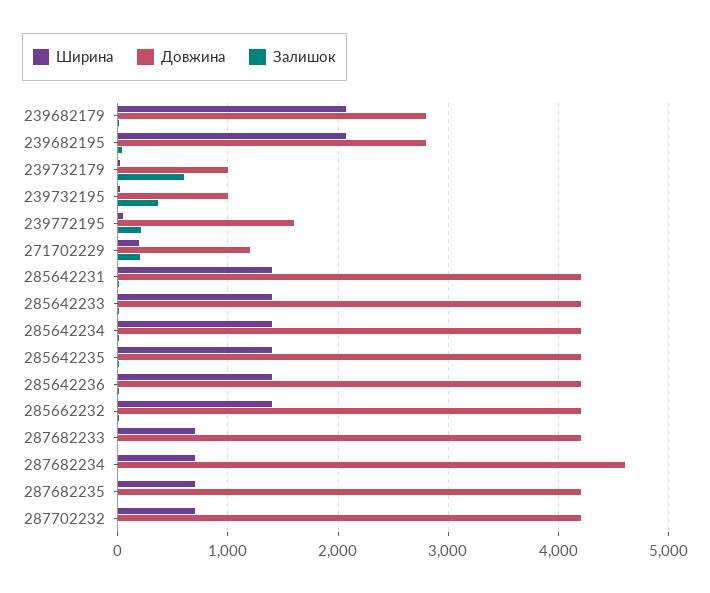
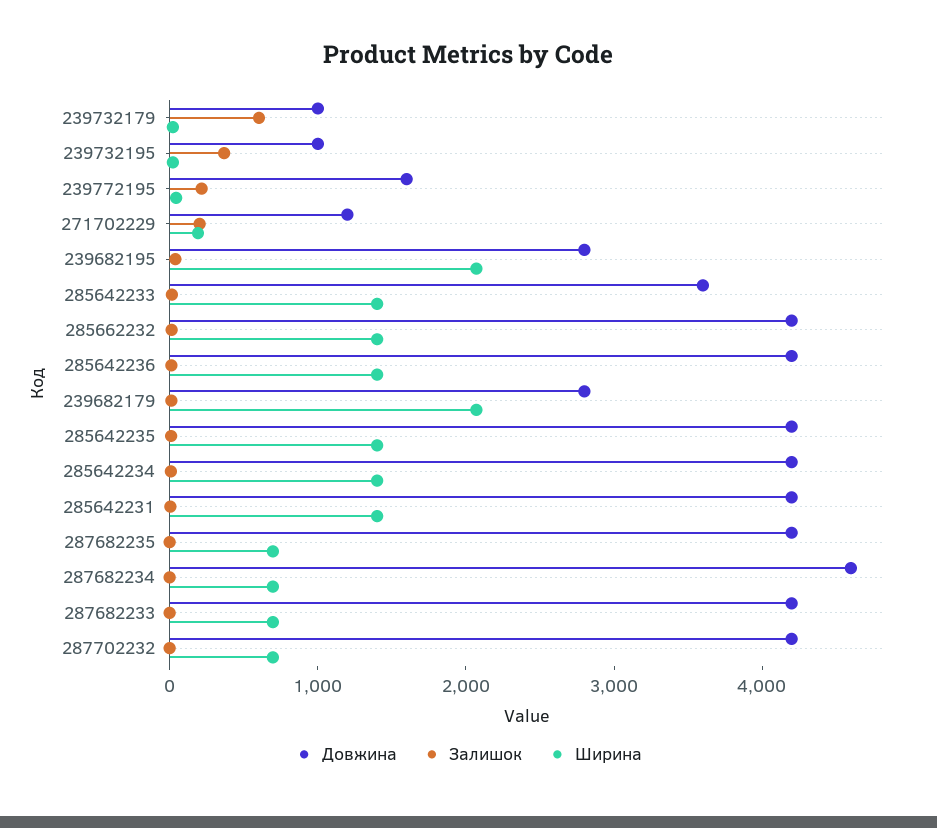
Довжина, 285642233: 4200 -> 3600

